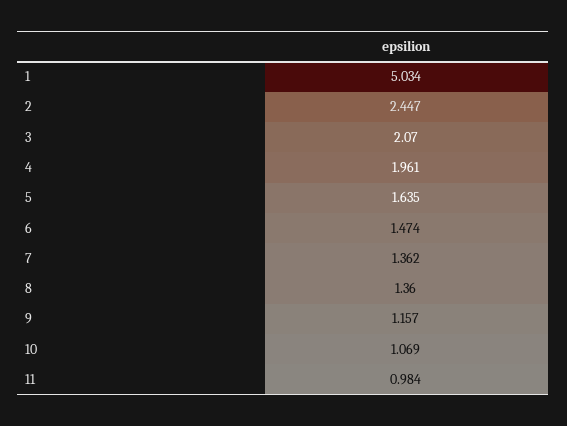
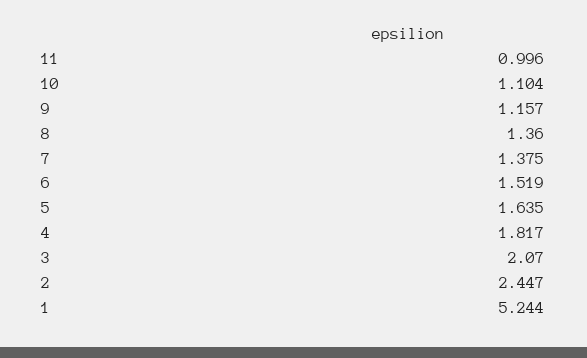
1: 5.034 -> 5.244
4: 1.961 -> 1.817
6: 1.474 -> 1.519
7: 1.362 -> 1.375
10: 1.069 -> 1.104
11: 0.984 -> 0.996

